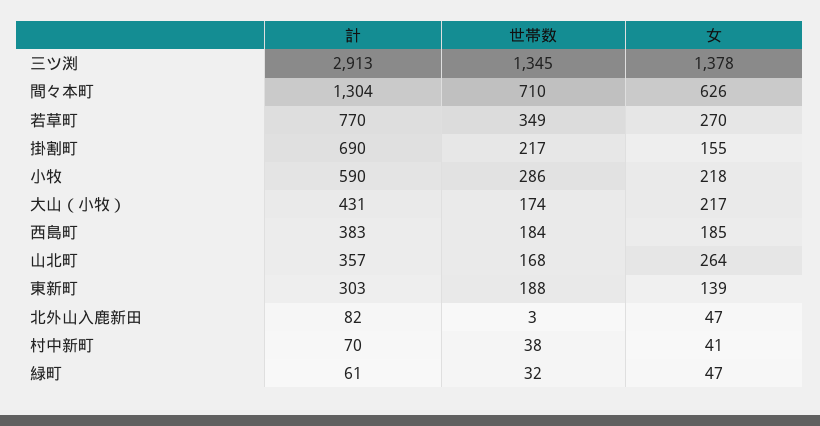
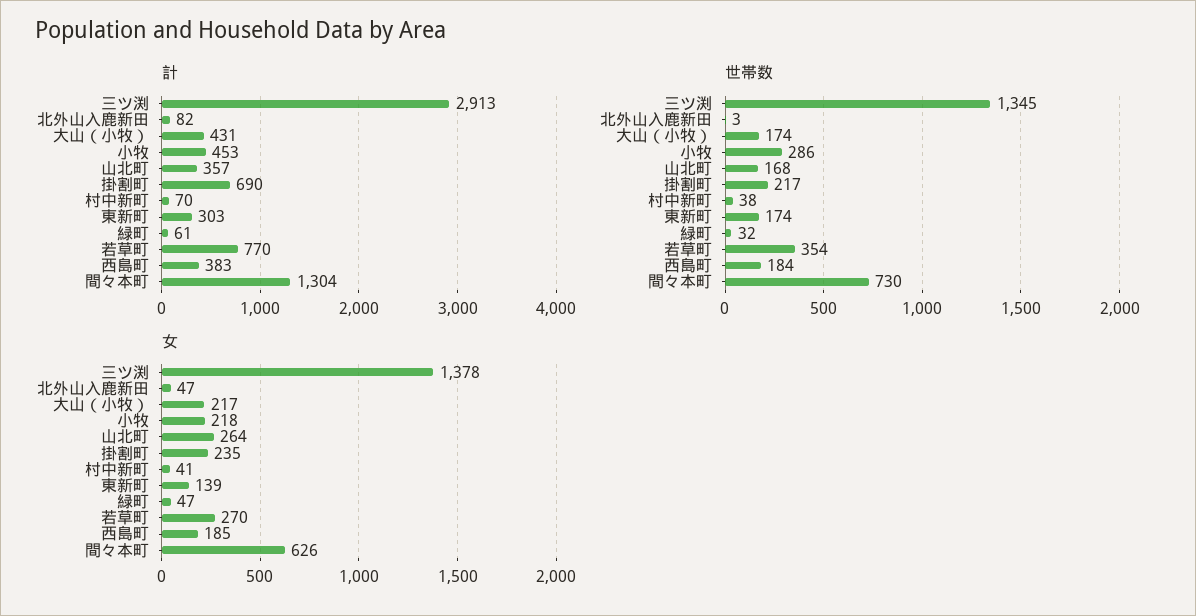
世帯数, 間々本町: 710 -> 730
世帯数, 若草町: 349 -> 354
女, 掛割町: 155 -> 235
計, 小牧: 590 -> 453
世帯数, 東新町: 188 -> 174

